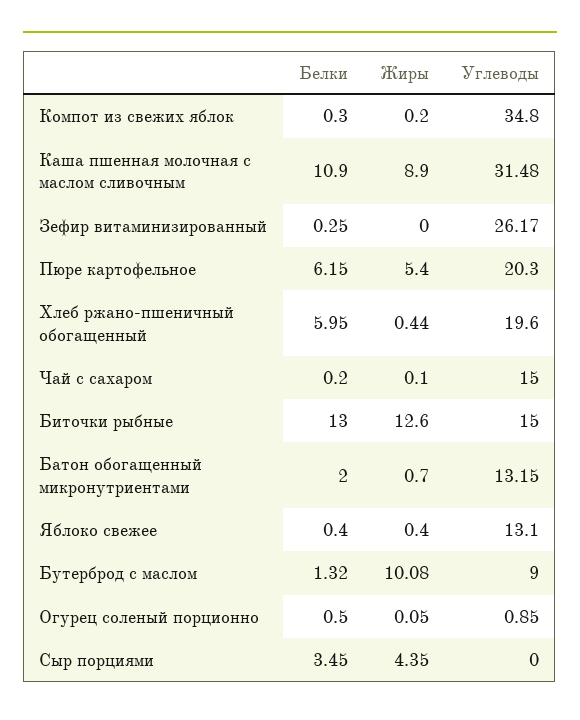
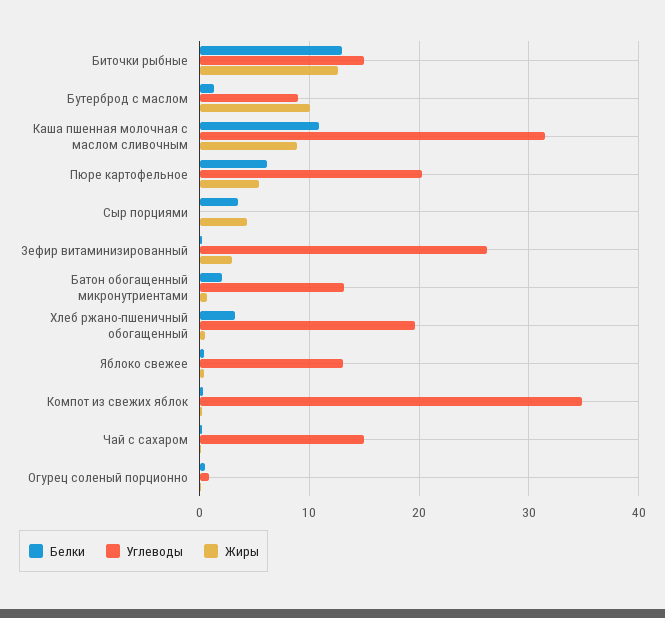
Жиры, Зефир витаминизированный: 0 -> 3
Белки, Хлеб ржано-пшеничный обогащенный: 5.95 -> 3

